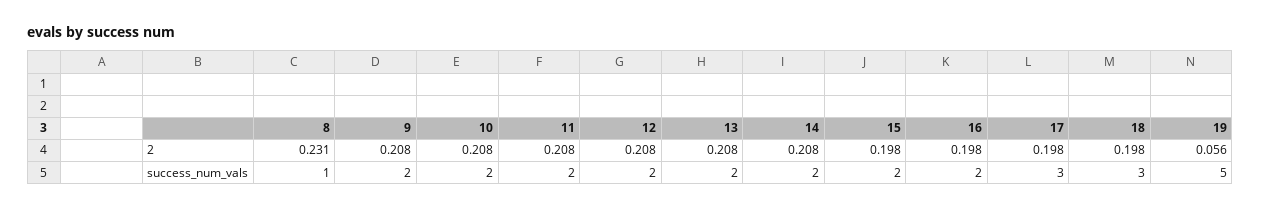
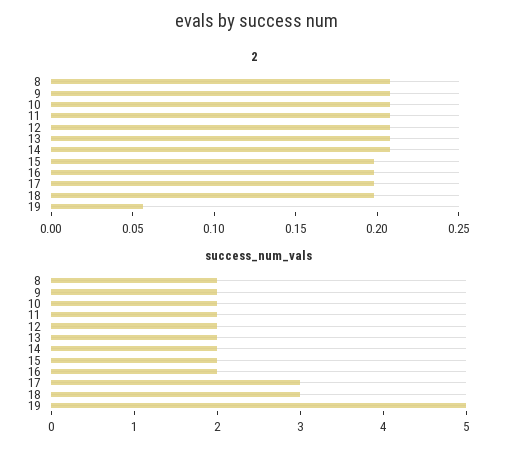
2, 8: 0.231 -> 0.21
success_num_vals, 8: 1 -> 2

